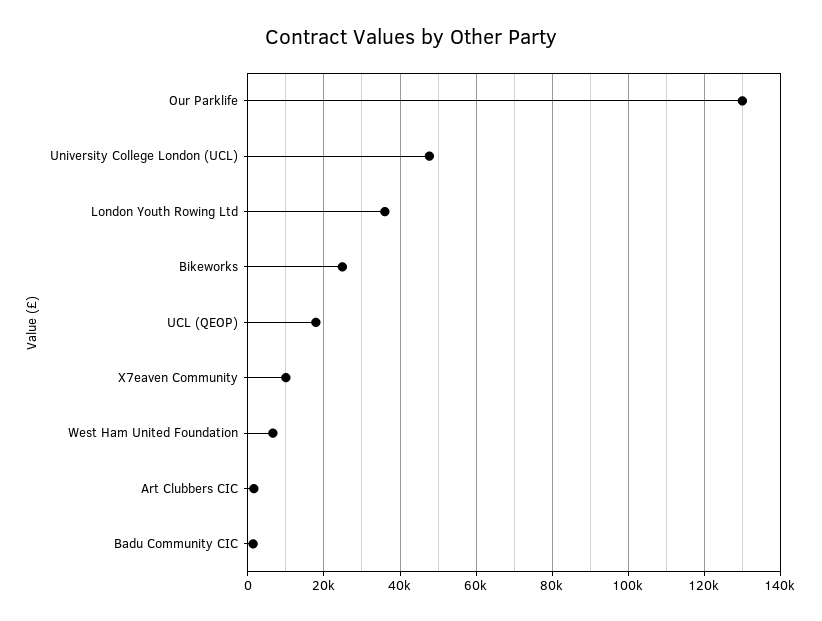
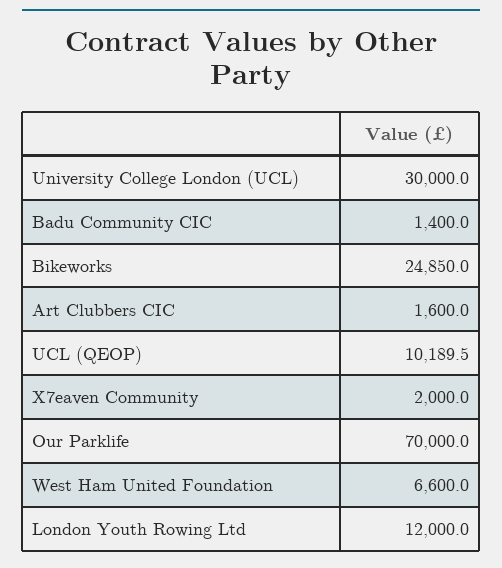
Our Parklife: 130000 -> 70000
University College London (UCL): 48000 -> 30000
London Youth Rowing Ltd: 36000 -> 12000
UCL (QEOP): 18000 -> 10189.5
X7eaven Community: 10000 -> 2000

